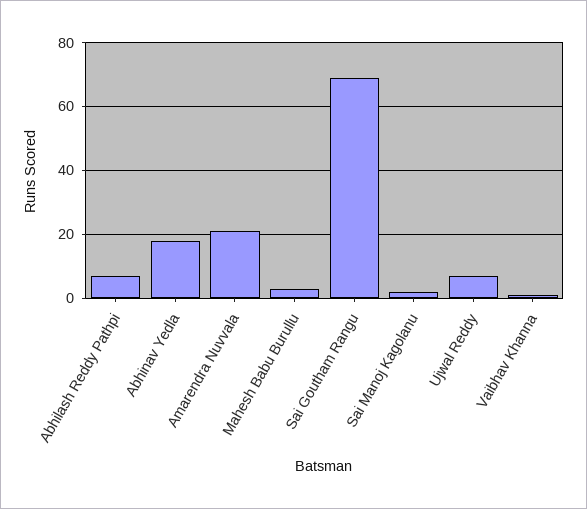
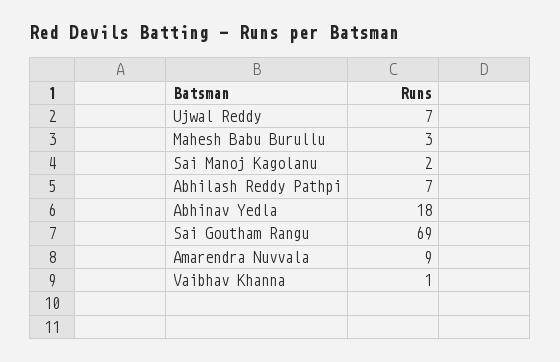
Amarendra Nuvvala: 20 -> 9

